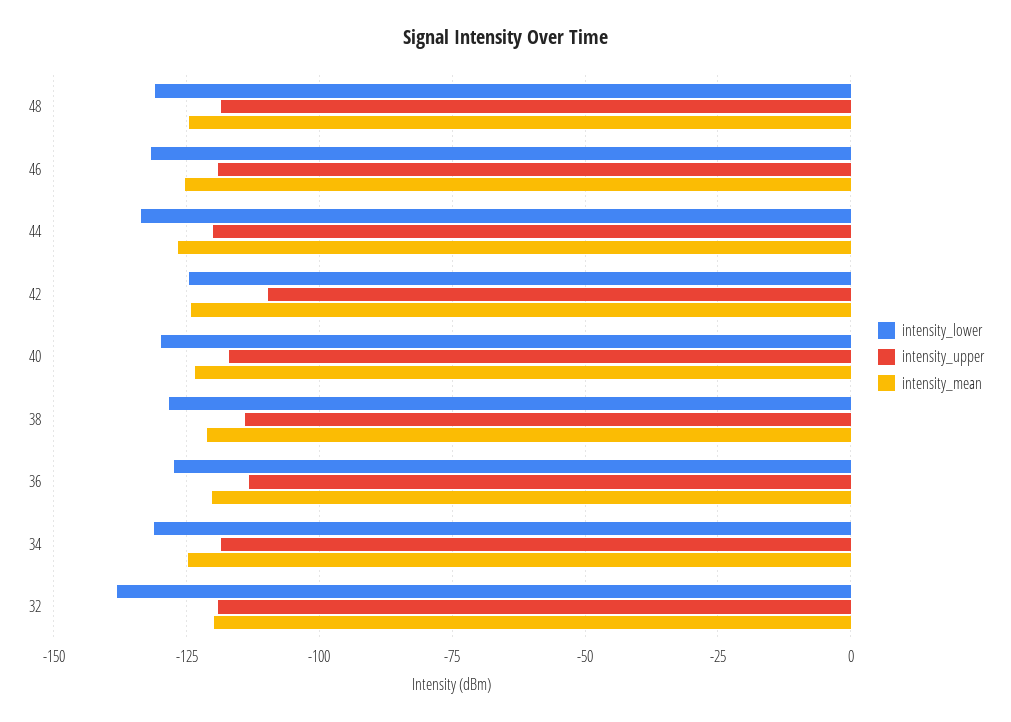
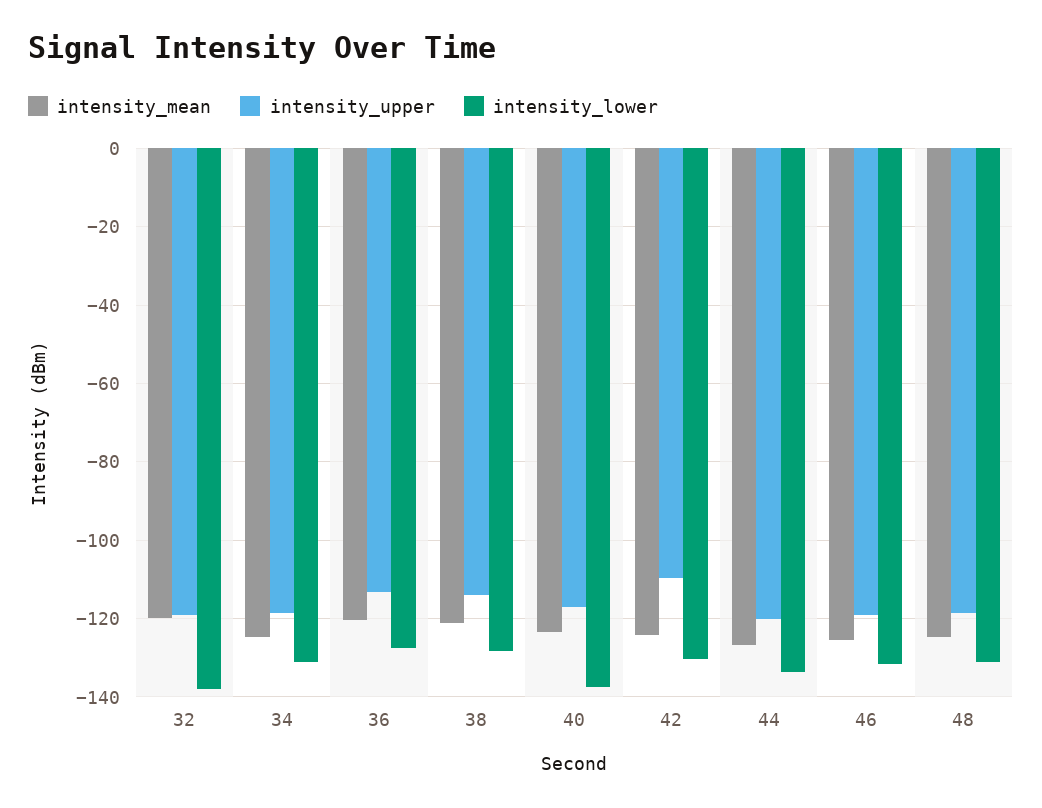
intensity_lower, 42: -125 -> -130
intensity_lower, 40: -130 -> -138

